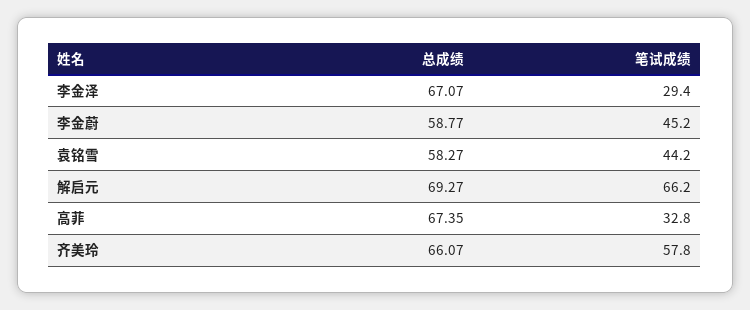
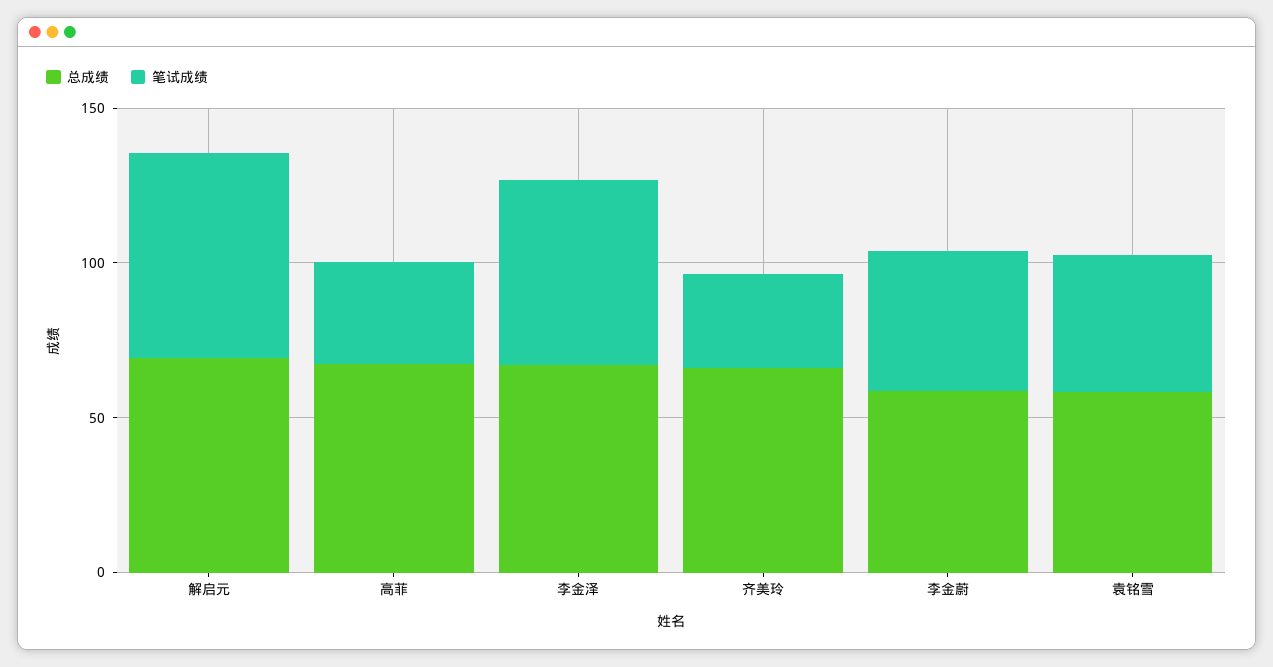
笔试成绩, 李金泽: 29.4 -> 60
笔试成绩, 齐美玲: 57.8 -> 30

